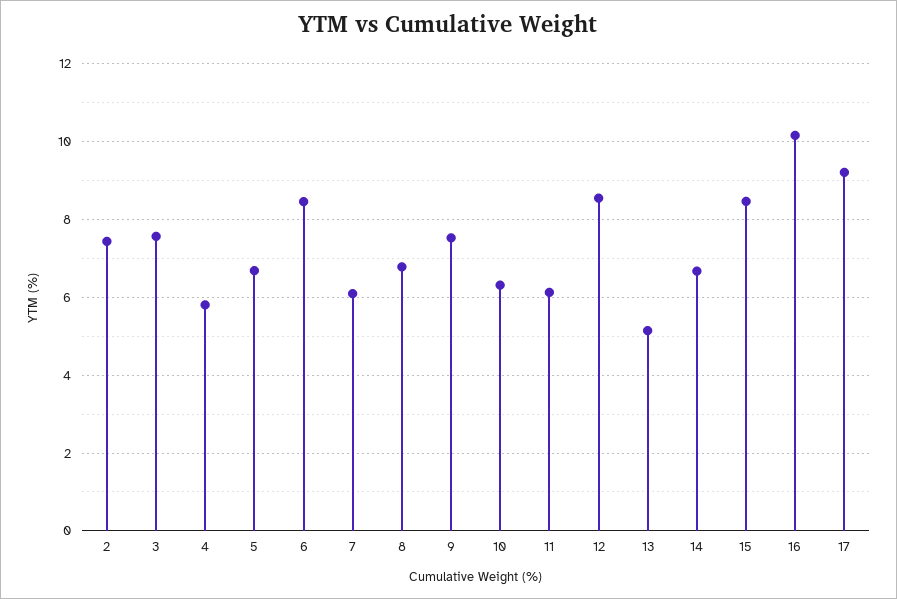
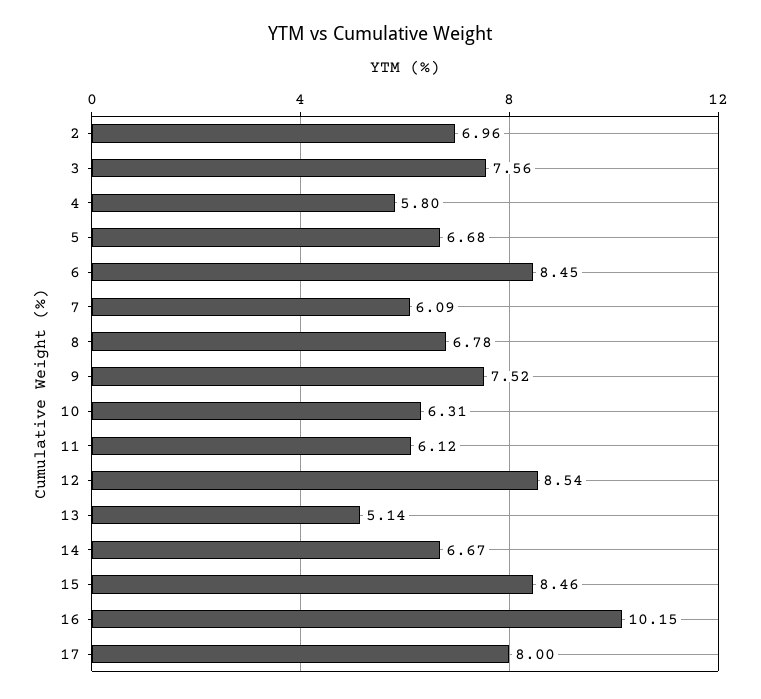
2: 7.4 -> 6.96
17: 9.2 -> 8

